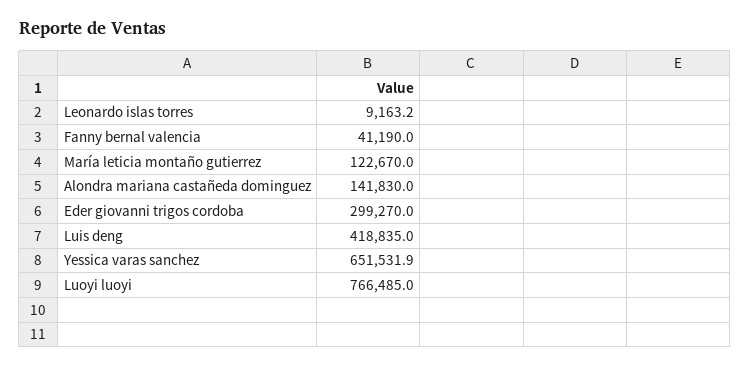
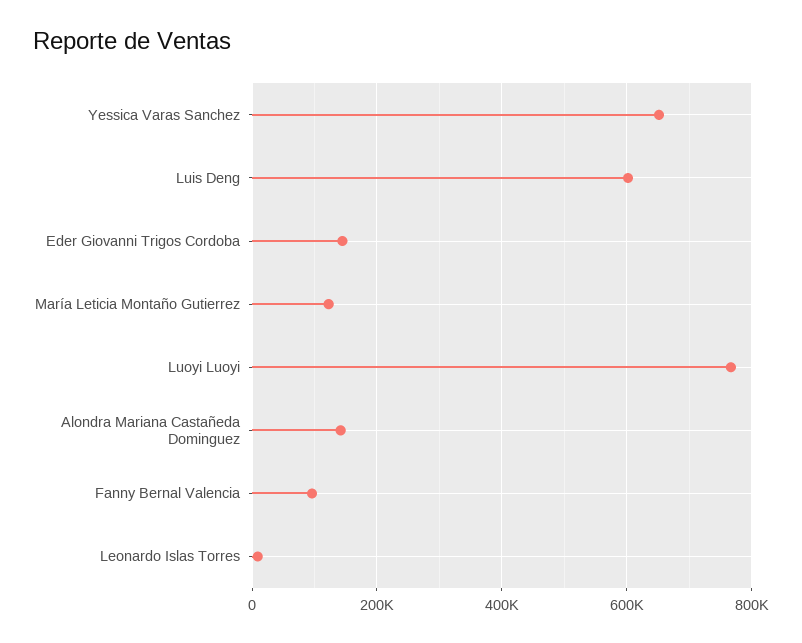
Fanny bernal valencia: 41190 -> 100000
Eder giovanni trigos cordoba: 299270 -> 140000
Luis deng: 418835 -> 600000

